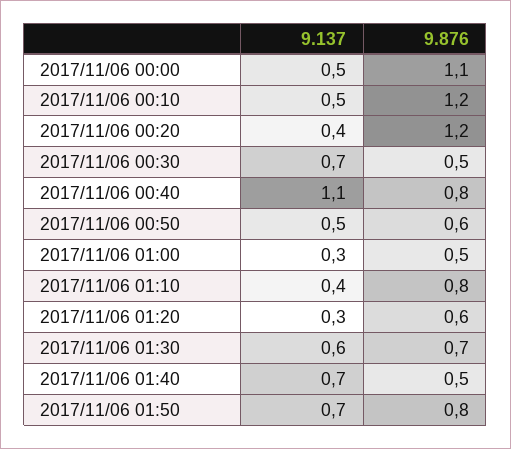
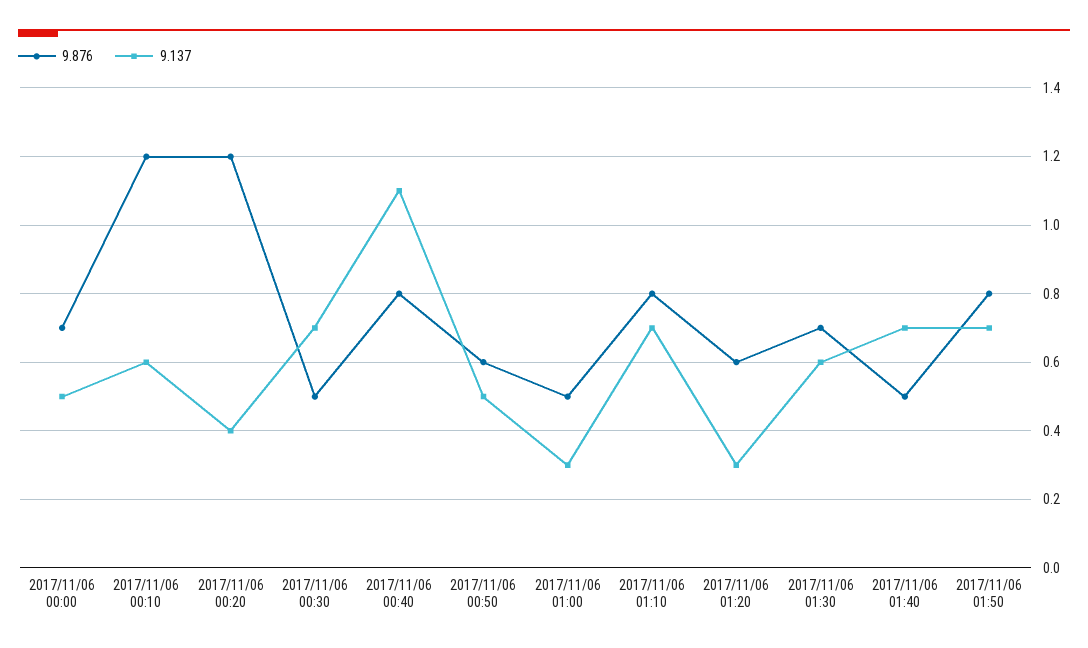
9.876, 2017/11/06 00:00: 1.1 -> 0.7
9.137, 2017/11/06 00:10: 0.5 -> 0.6
9.137, 2017/11/06 01:10: 0.4 -> 0.7

